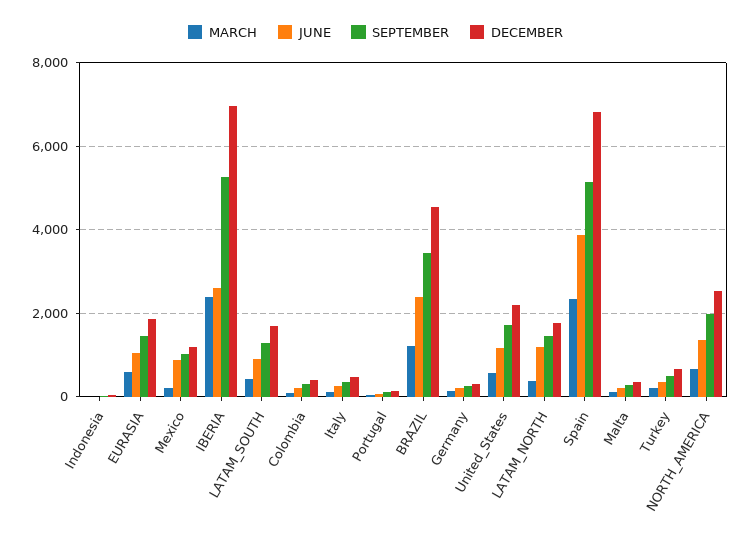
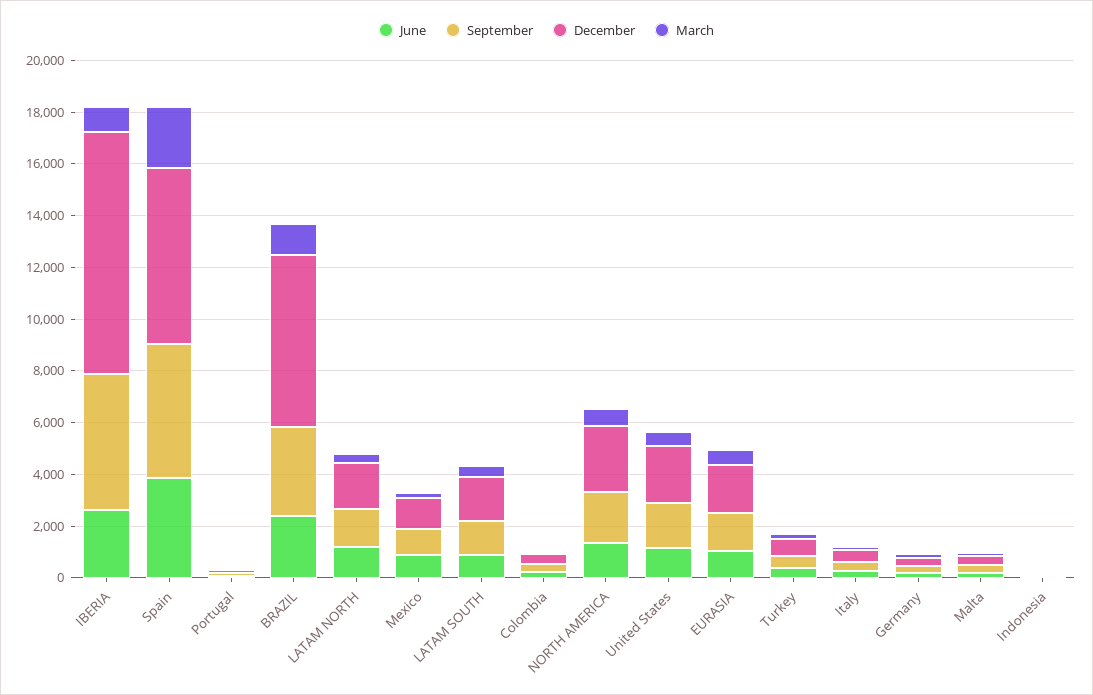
MARCH, IBERIA: 2400 -> 1000
DECEMBER, IBERIA: 7000 -> 9500
DECEMBER, BRAZIL: 4600 -> 6500

